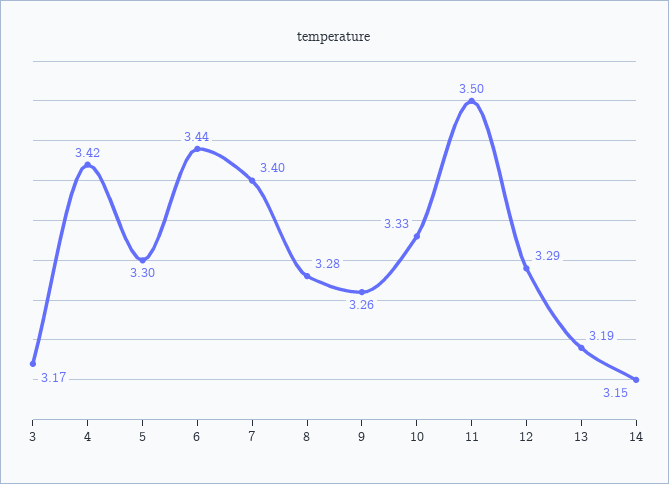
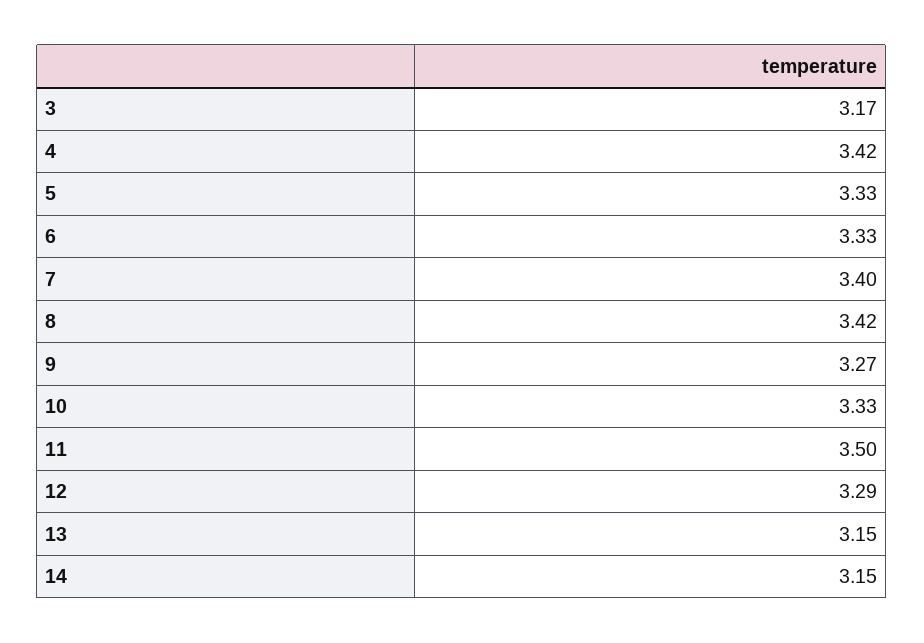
5: 3.3 -> 3.33
6: 3.44 -> 3.33
8: 3.28 -> 3.42
9: 3.26 -> 3.27
13: 3.19 -> 3.15

